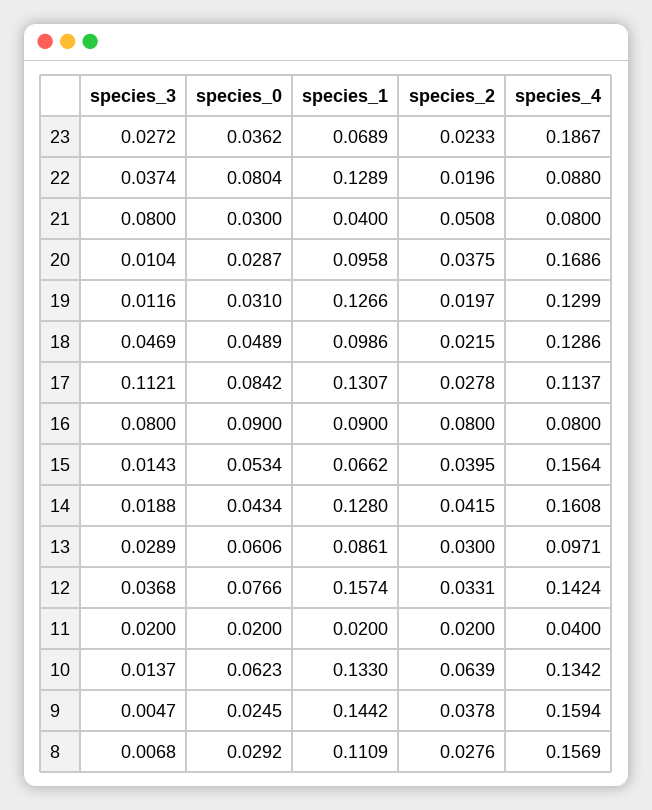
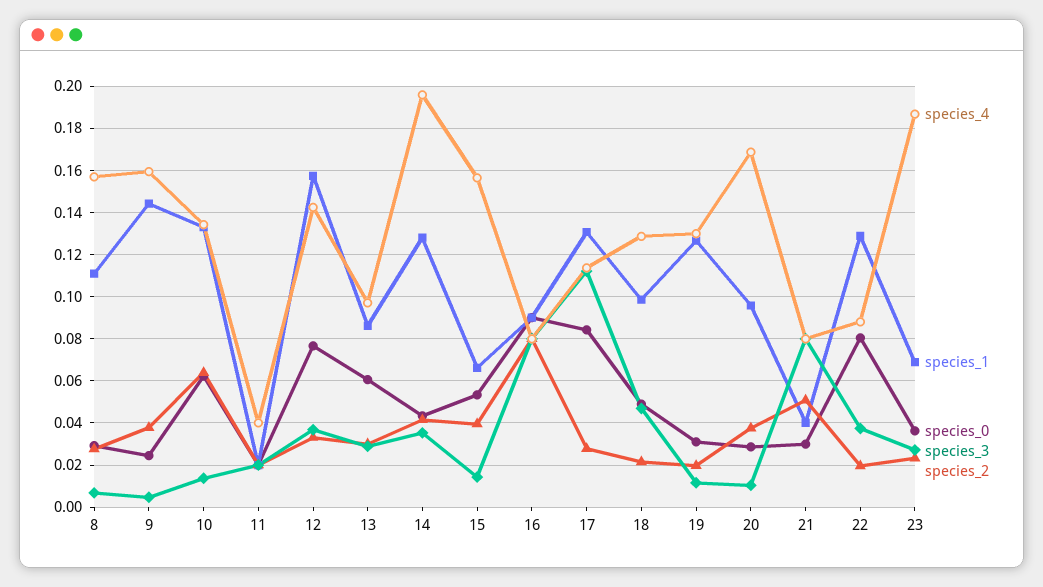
species_3, 14: 0.0188 -> 0.035
species_4, 14: 0.1608 -> 0.195

